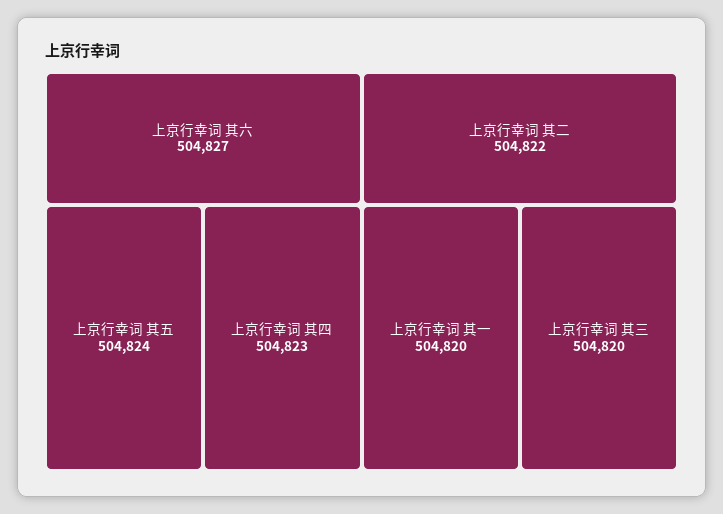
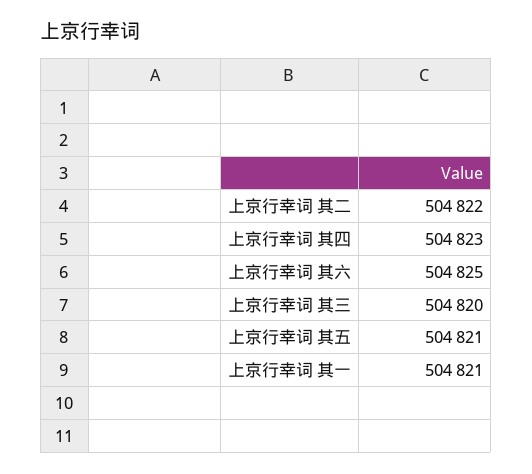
上京行幸词 其六: 504827 -> 504825
上京行幸词 其五: 504824 -> 504821
上京行幸词 其一: 504820 -> 504821

